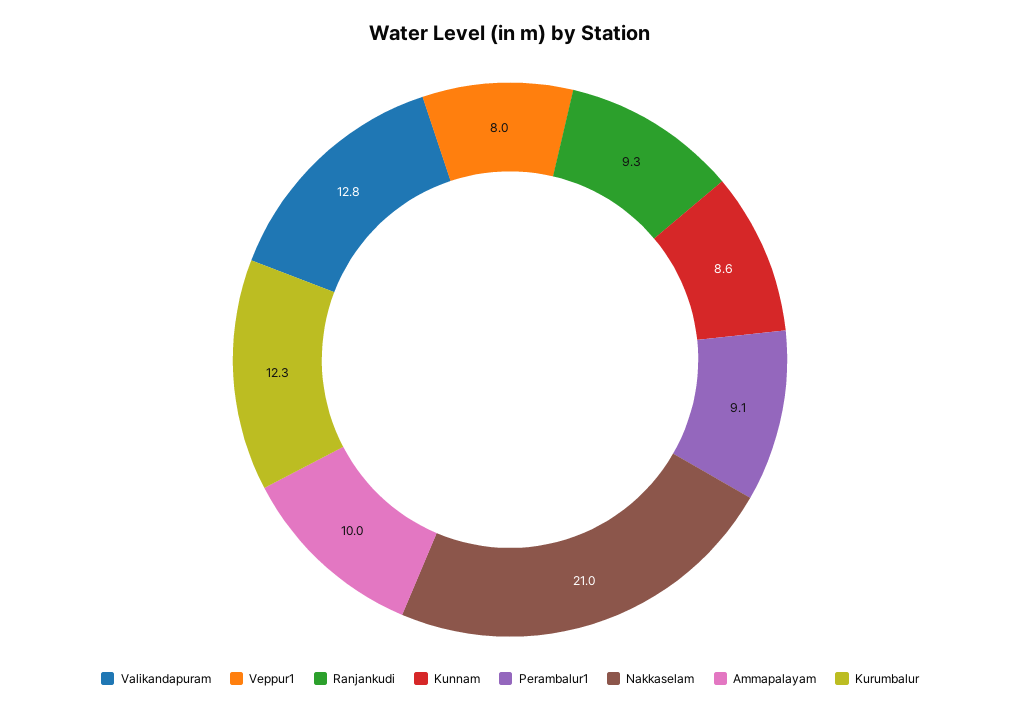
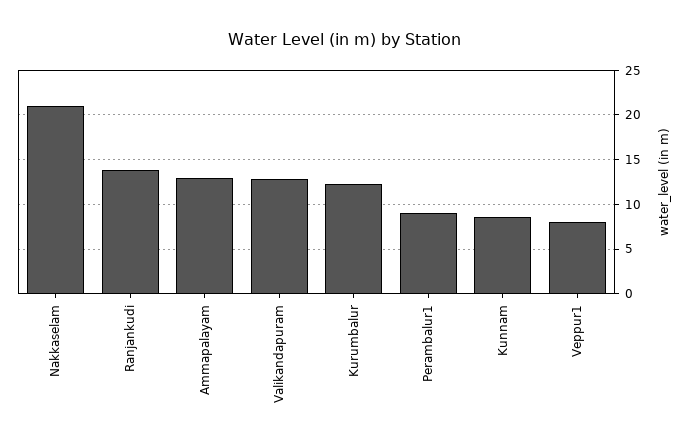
Ranjankudi: 9.3 -> 14
Ammapalayam: 10 -> 13

